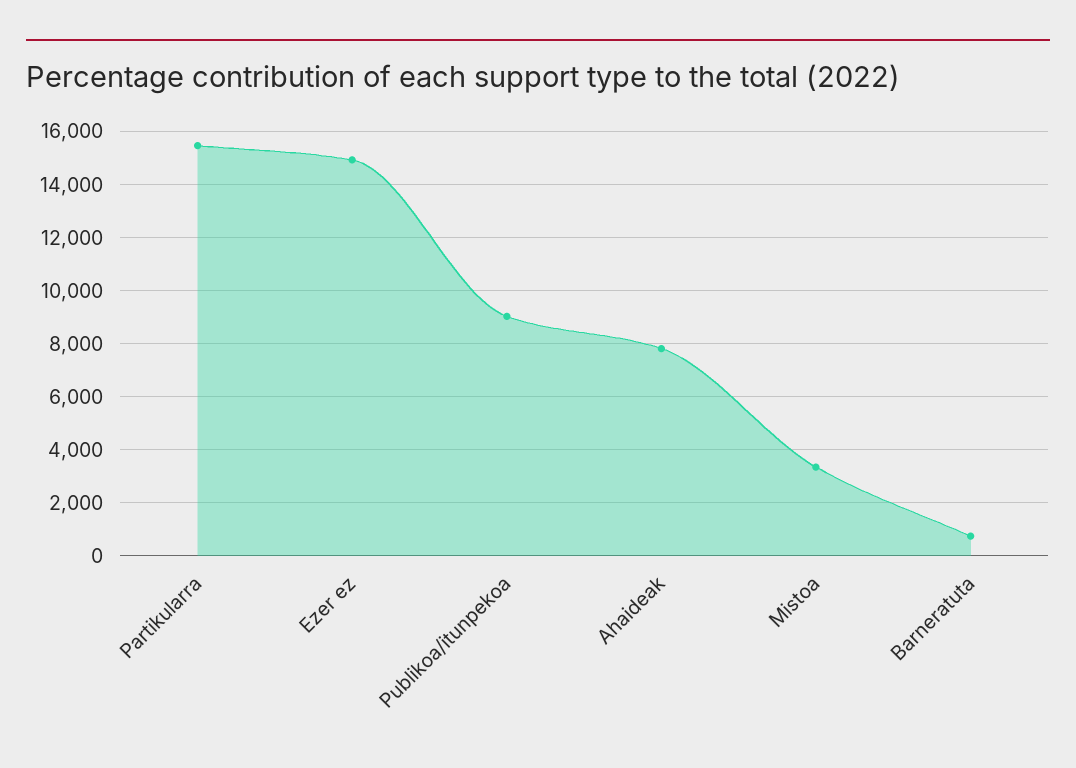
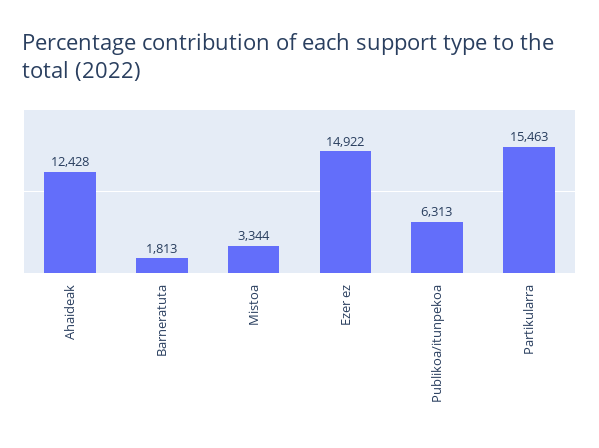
Publikoa/itunpekoa: 9000 -> 6313
Ahaideak: 7750 -> 12428
Barneratuta: 750 -> 1813

